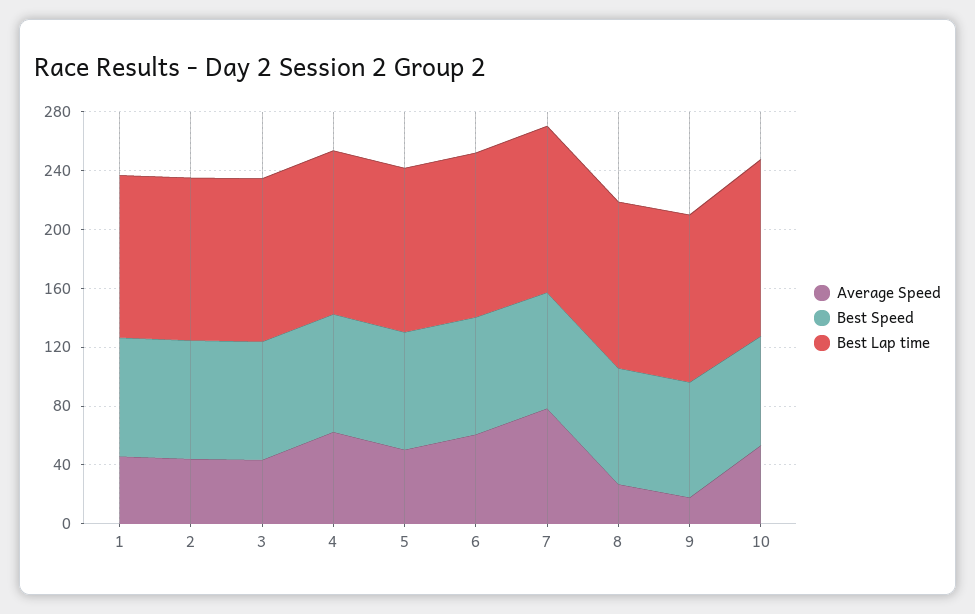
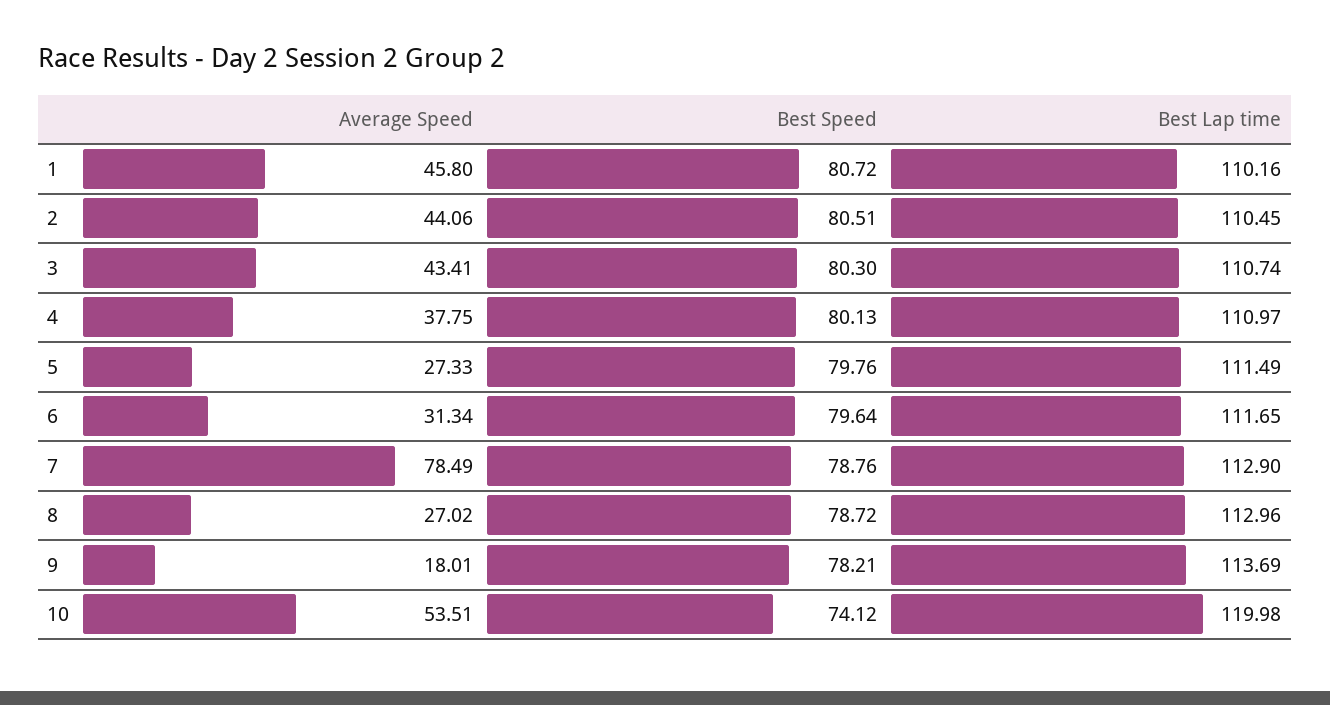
Average Speed, 4: 60 -> 37.75
Average Speed, 5: 50 -> 27.33
Average Speed, 6: 60 -> 31.34

